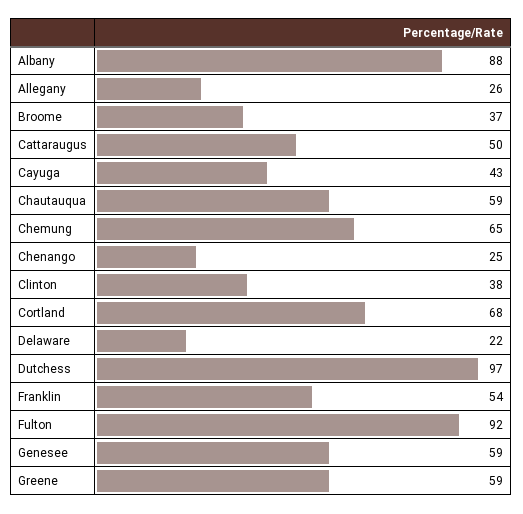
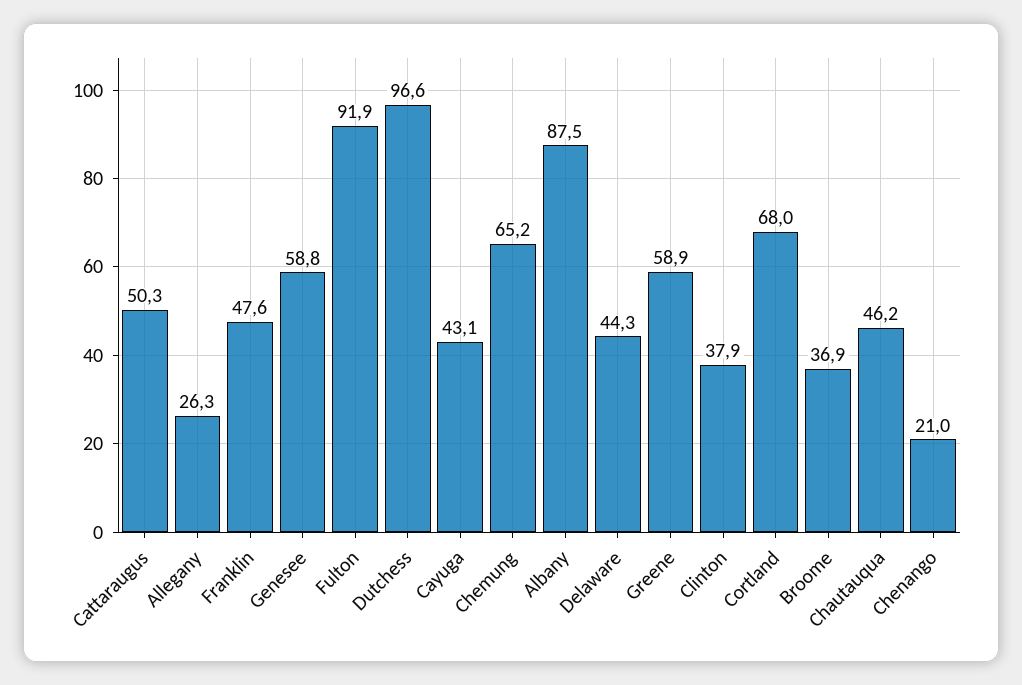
Chautauqua: 59 -> 46.2
Chenango: 25 -> 21
Delaware: 22 -> 44.3
Franklin: 54 -> 47.6

